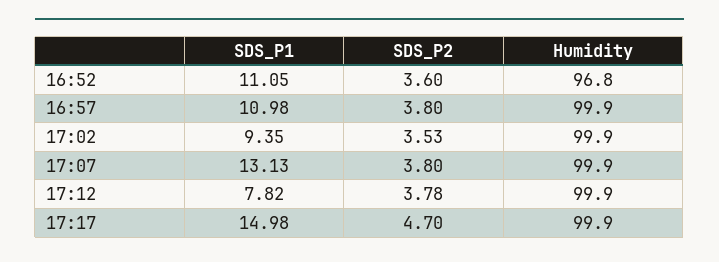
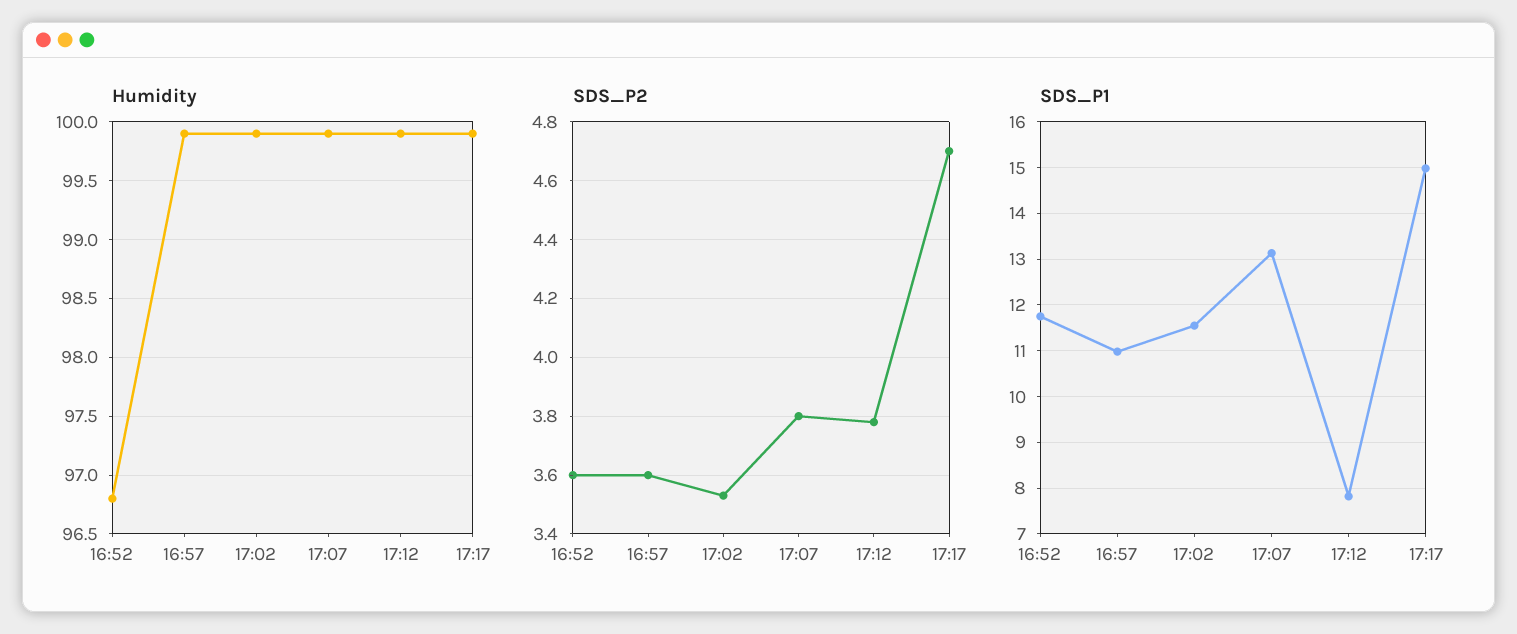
SDS_P1, 16:52: 11.05 -> 11.8
SDS_P2, 16:57: 3.8 -> 3.6
SDS_P1, 17:02: 9.35 -> 11.6

